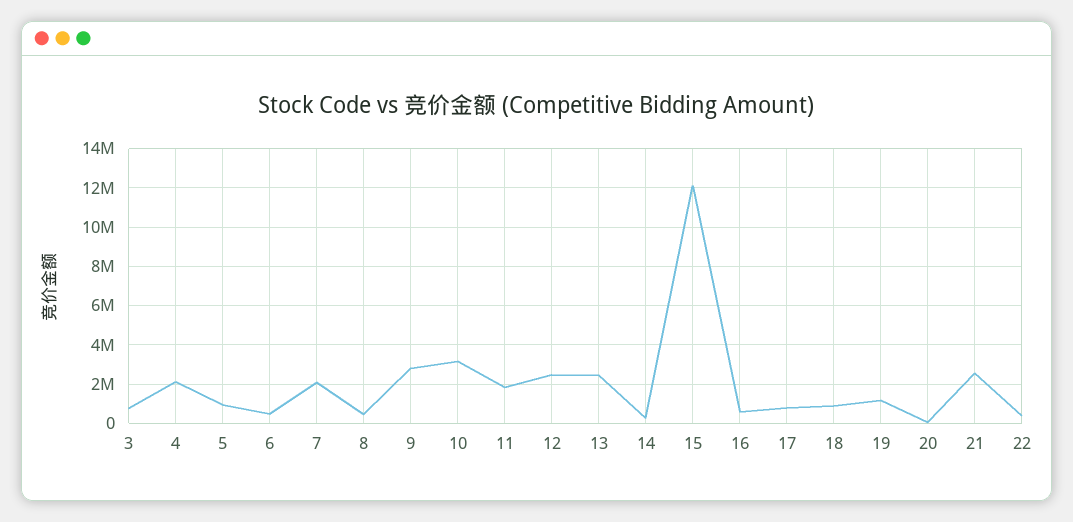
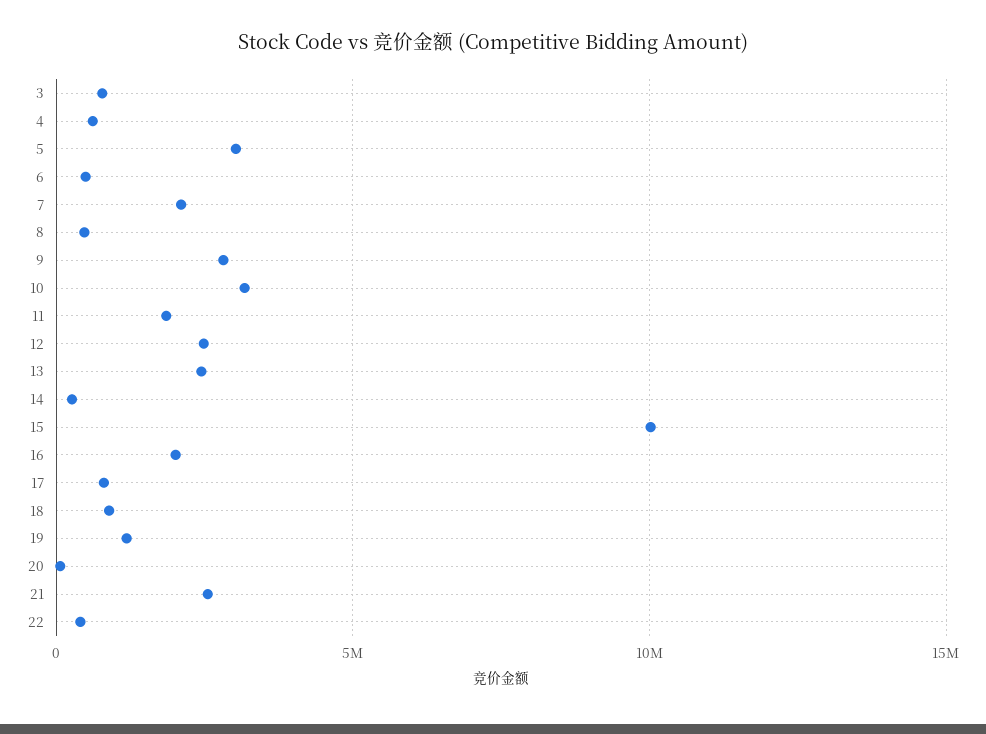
4: 2000000 -> 500000
5: 1000000 -> 3000000
15: 12000000 -> 10000000
16: 500000 -> 2000000

